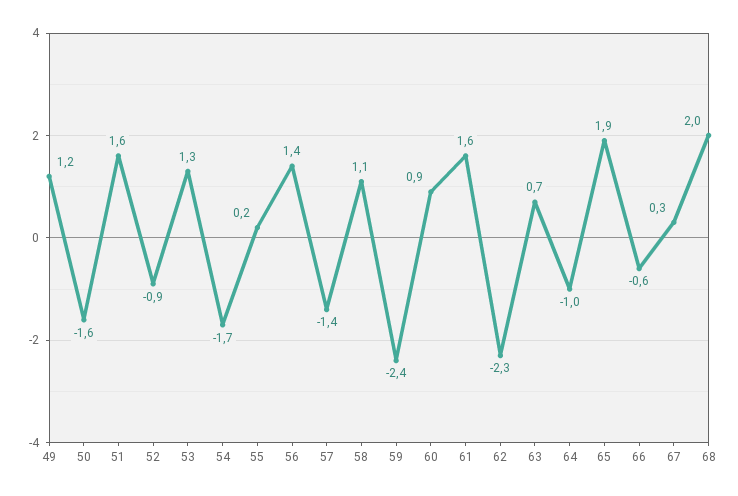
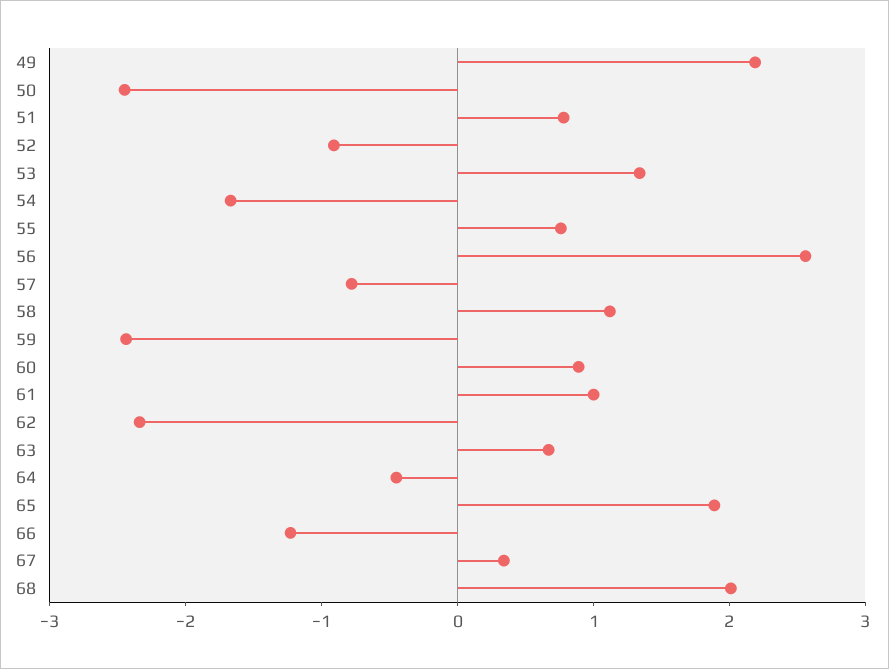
49: 1.2 -> 2.2
50: -1.6 -> -2.4
51: 1.6 -> 0.8
55: 0.2 -> 0.8
56: 1.4 -> 2.6
57: -1.4 -> -0.8
61: 1.6 -> 1
64: -1 -> -0.4
66: -0.6 -> -1.2

